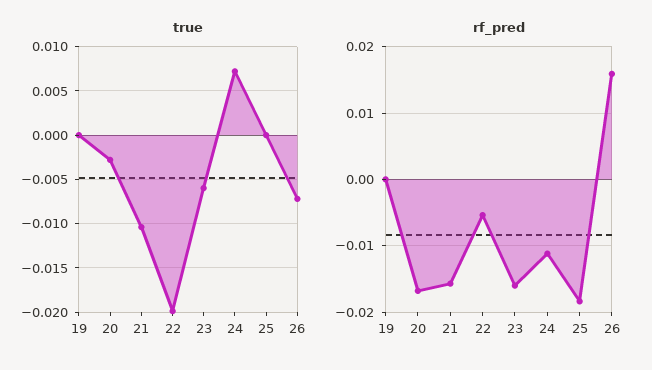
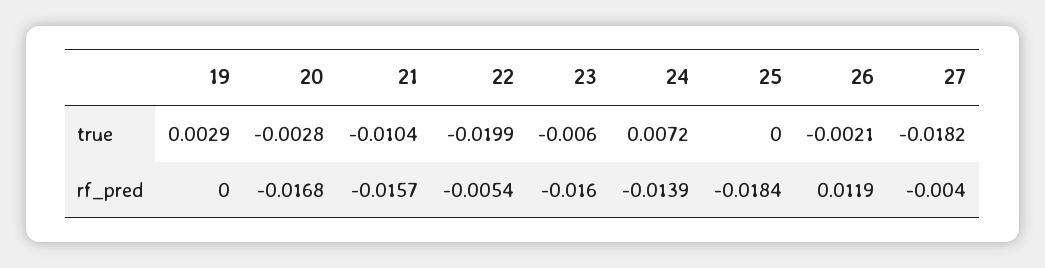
true, 19: 0 -> 0.0029
true, 26: -0.007 -> -0.0021
rf_pred, 24: -0.011 -> -0.0139
rf_pred, 26: 0.016 -> 0.0119
true, 27: none -> -0.0182
rf_pred, 27: none -> -0.004

